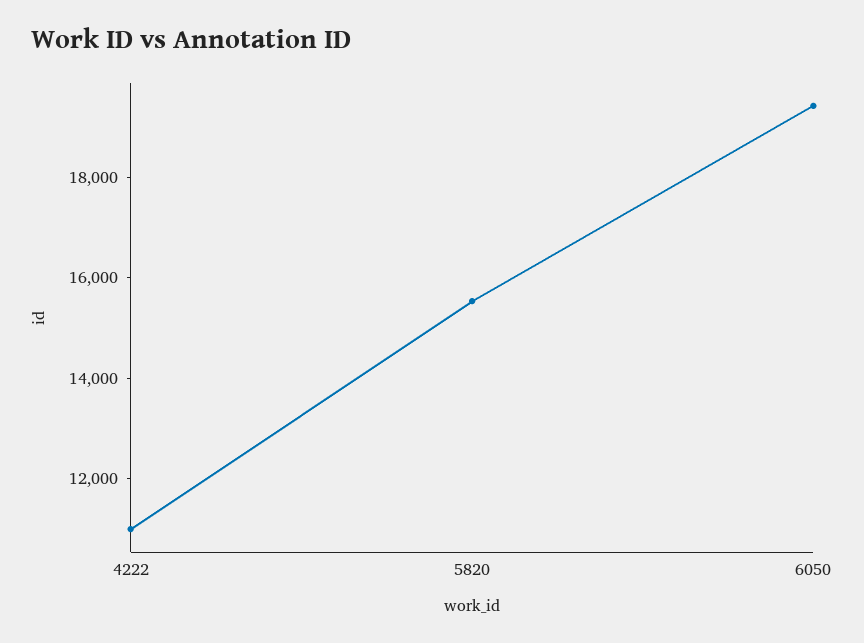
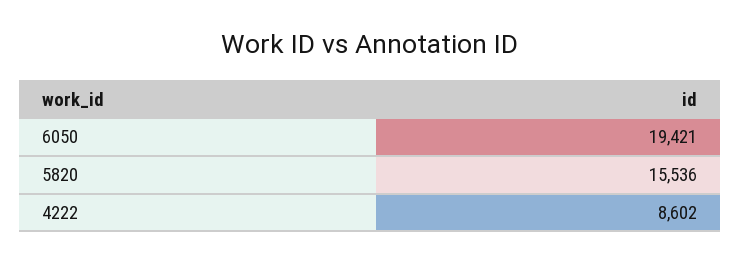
4222: 11000 -> 8602

